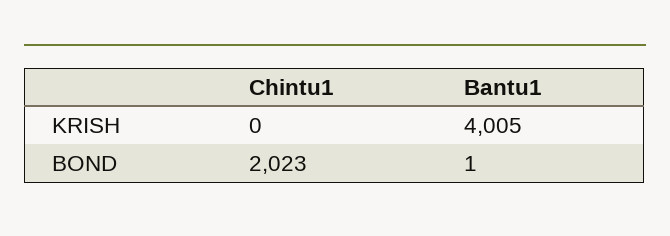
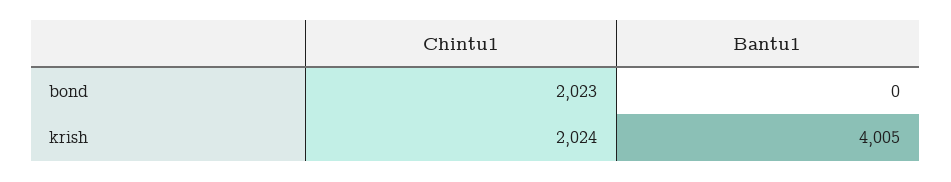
Chintu1, KRISH: 0 -> 2024
Bantu1, BOND: 1 -> 0

